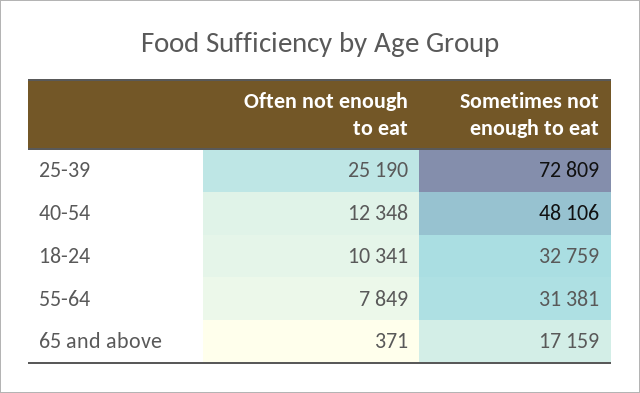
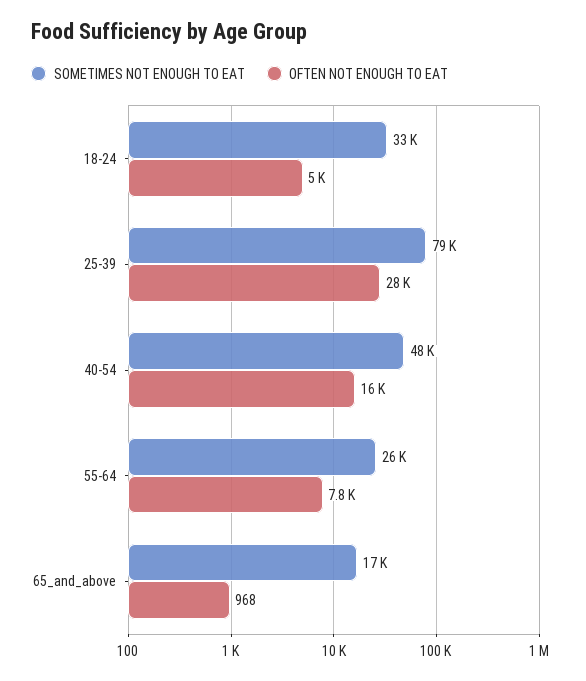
Often not enough to eat, 25-39: 25190 -> 28000
Sometimes not enough to eat, 25-39: 72809 -> 79000
Often not enough to eat, 40-54: 12348 -> 16000
Often not enough to eat, 18-24: 10341 -> 5000
Sometimes not enough to eat, 55-64: 31381 -> 26000
Often not enough to eat, 65 and above: 371 -> 968

